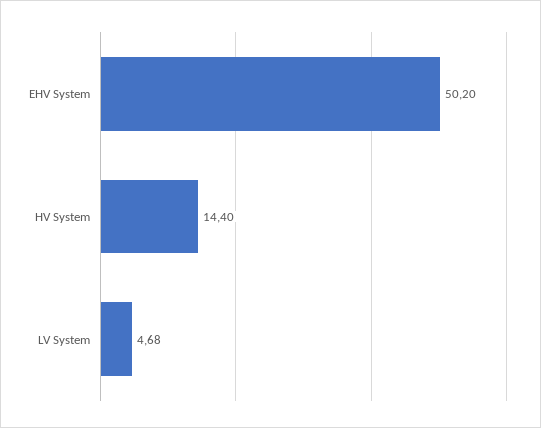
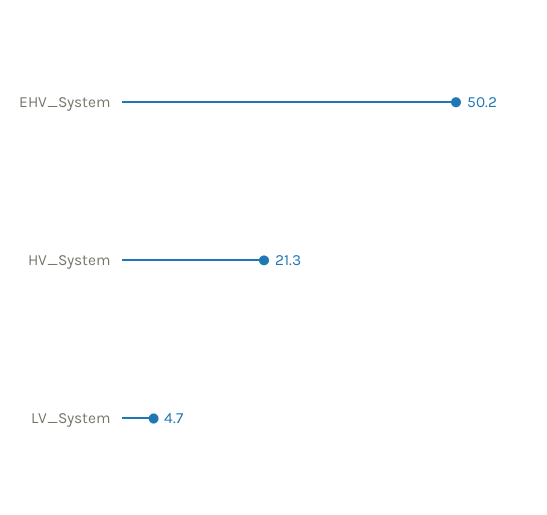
HV System: 14.4 -> 21.3

